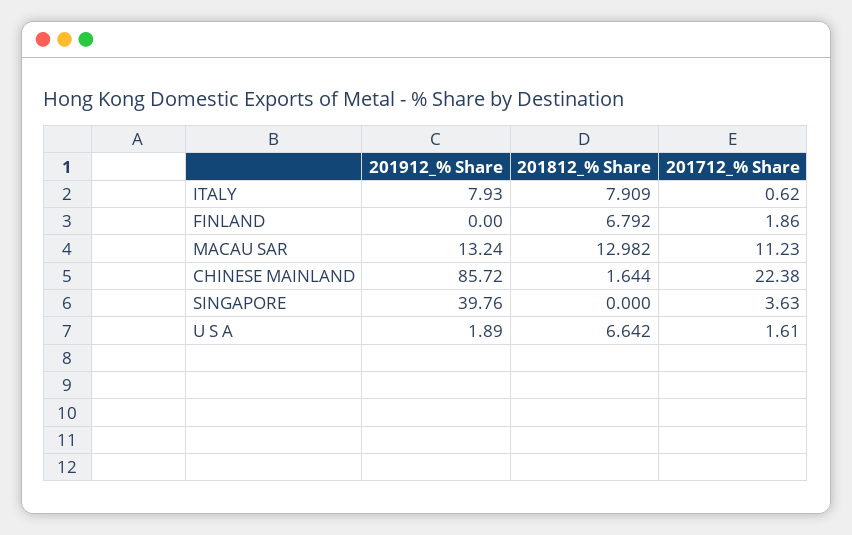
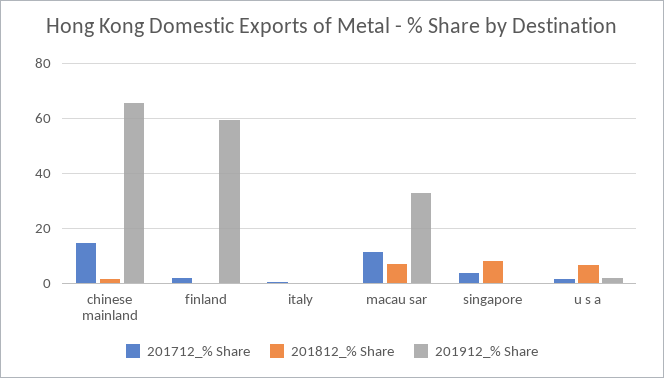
201912_% Share, ITALY: 7.93 -> 0
201812_% Share, ITALY: 7.909 -> 0
201912_% Share, FINLAND: 0 -> 60
201812_% Share, FINLAND: 6.792 -> 0
201912_% Share, MACAU SAR: 13.24 -> 32.5
201812_% Share, MACAU SAR: 12.982 -> 7.5
201912_% Share, CHINESE MAINLAND: 85.72 -> 65
201712_% Share, CHINESE MAINLAND: 22.38 -> 15
201912_% Share, SINGAPORE: 39.76 -> 0
201812_% Share, SINGAPORE: 0 -> 7.5

